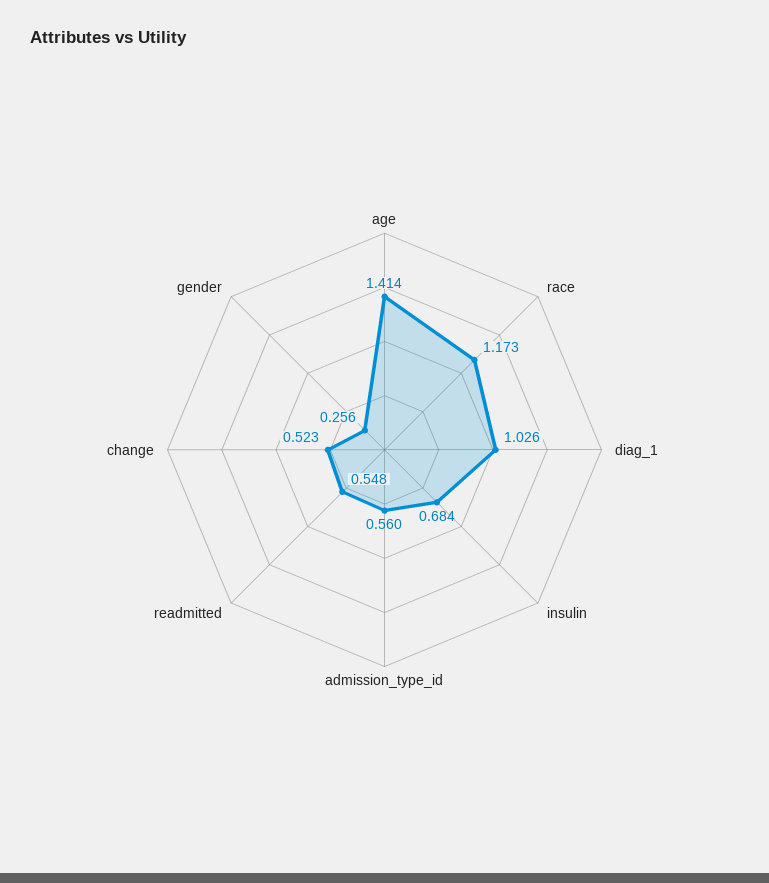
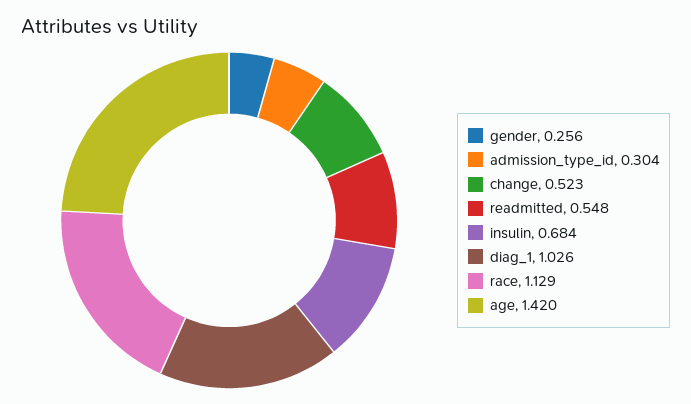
age: 1.414 -> 1.42
race: 1.173 -> 1.129
admission_type_id: 0.56 -> 0.304

